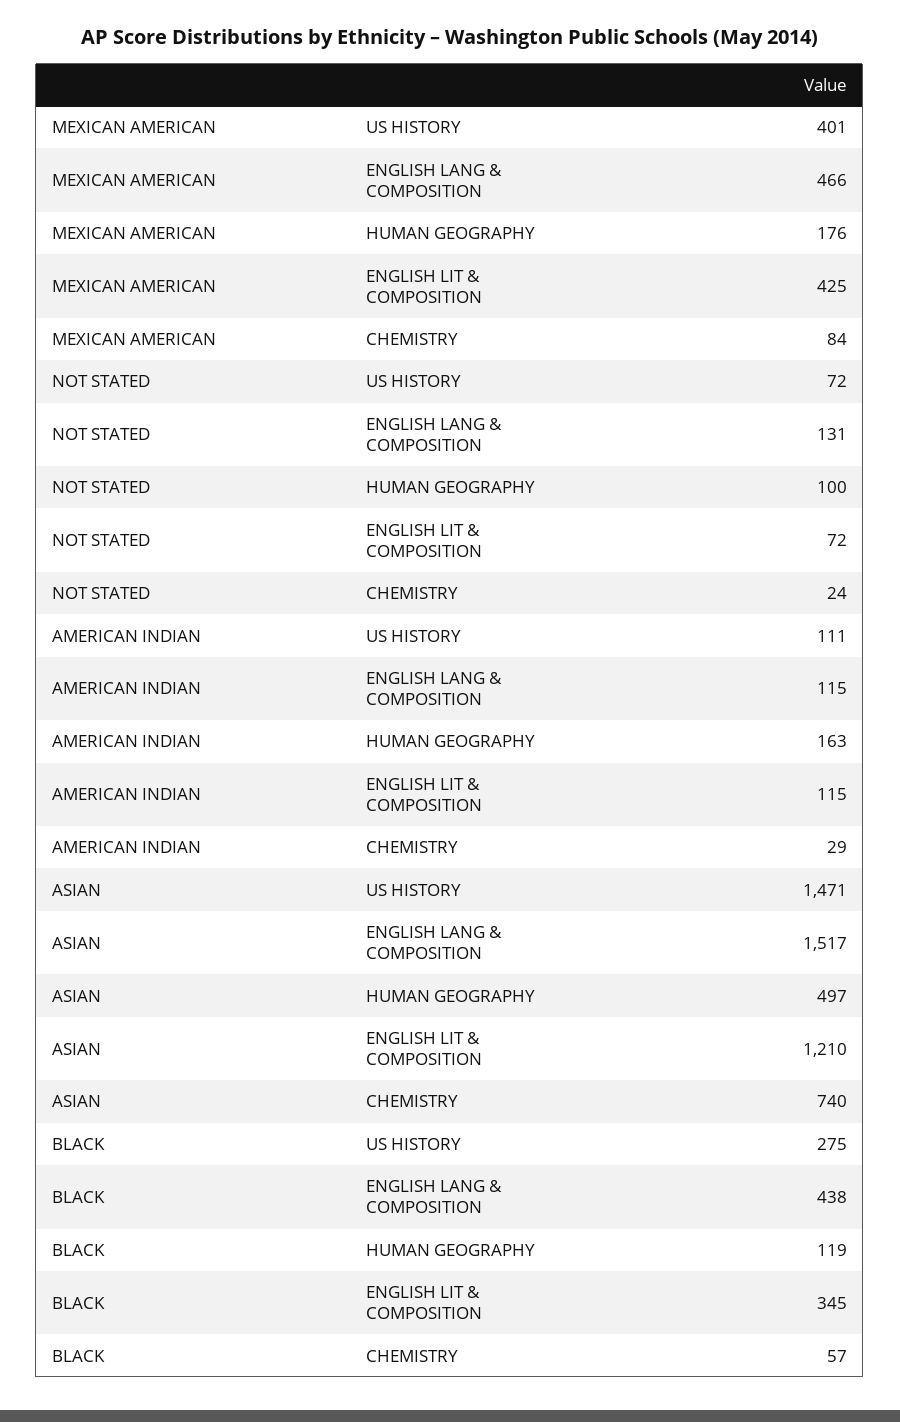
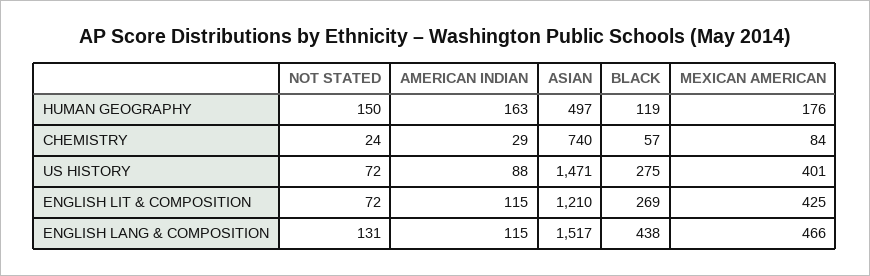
NOT STATED, HUMAN GEOGRAPHY: 100 -> 150
AMERICAN INDIAN, US HISTORY: 111 -> 88
BLACK, ENGLISH LIT & COMPOSITION: 345 -> 269

